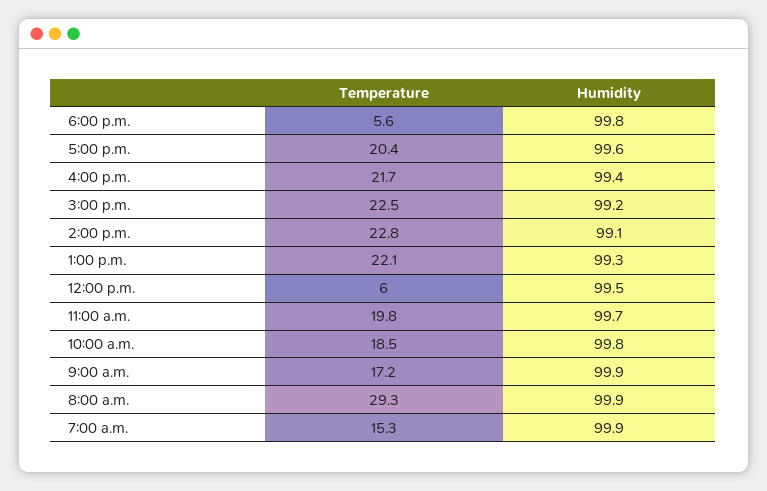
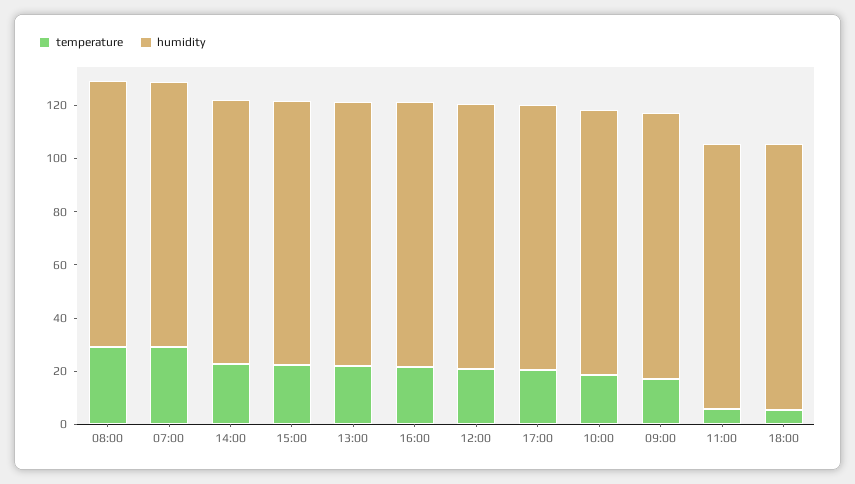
Temperature, 12:00 p.m.: 6 -> 20
Temperature, 11:00 a.m.: 19.8 -> 5
Temperature, 7:00 a.m.: 15.3 -> 30

